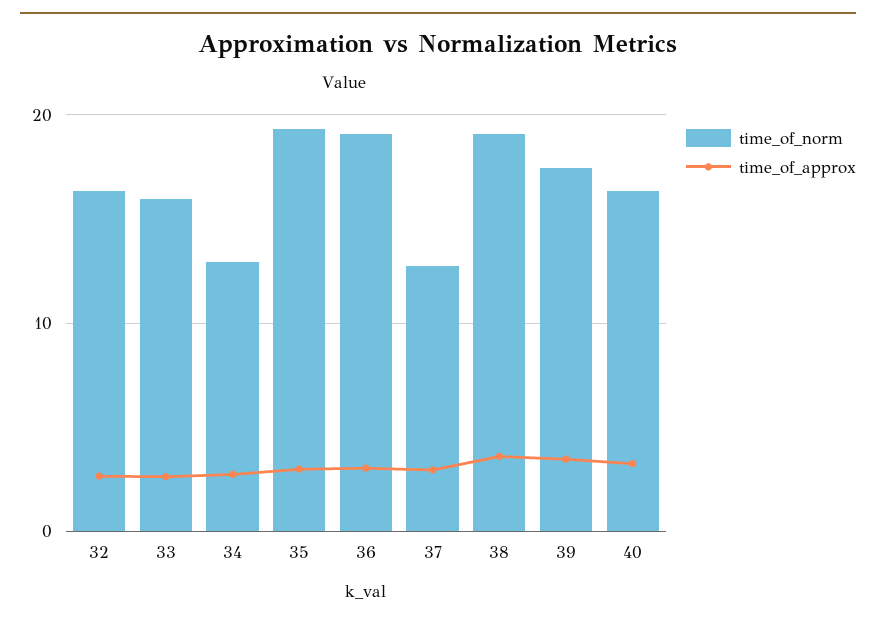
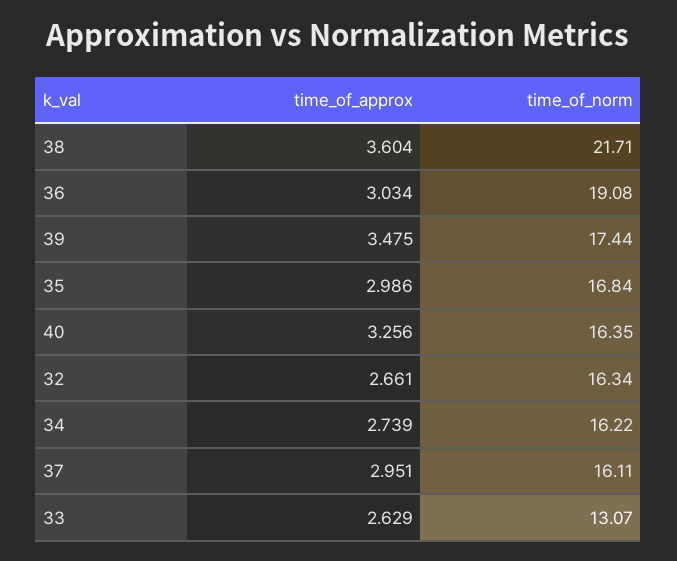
time_of_norm, 33: 16 -> 13.07
time_of_norm, 34: 13 -> 16.22
time_of_norm, 35: 19 -> 16.84
time_of_norm, 37: 13 -> 16.11
time_of_norm, 38: 19 -> 21.71

